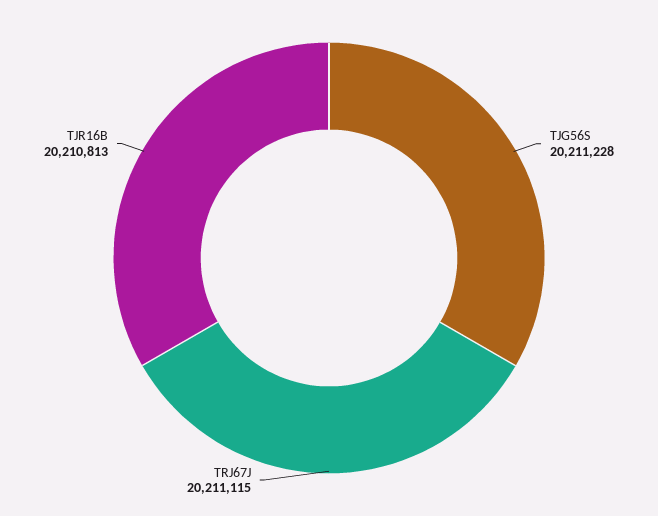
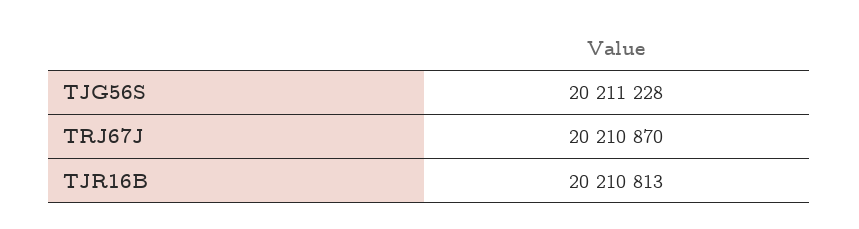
TRJ67J: 20211115 -> 20210870

